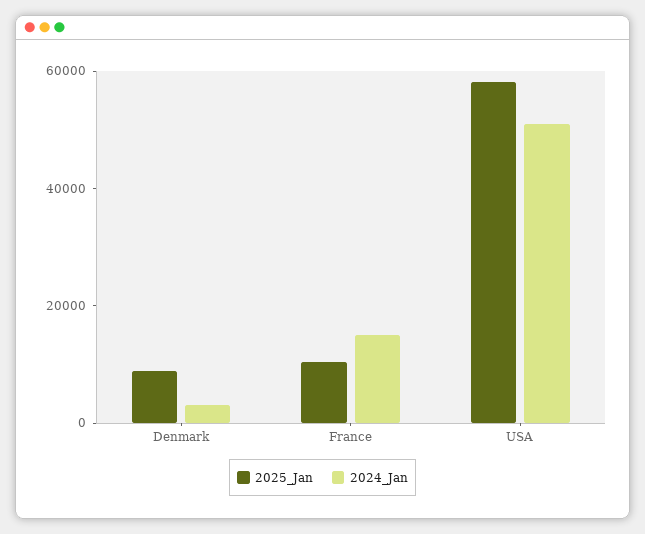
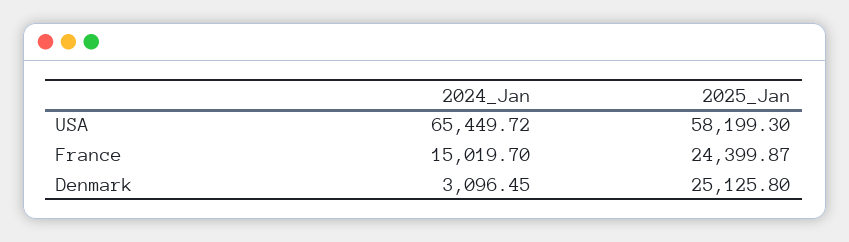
2025_Jan, Denmark: 10000 -> 25125.8
2025_Jan, France: 10000 -> 24399.87
2024_Jan, USA: 50000 -> 65449.72

